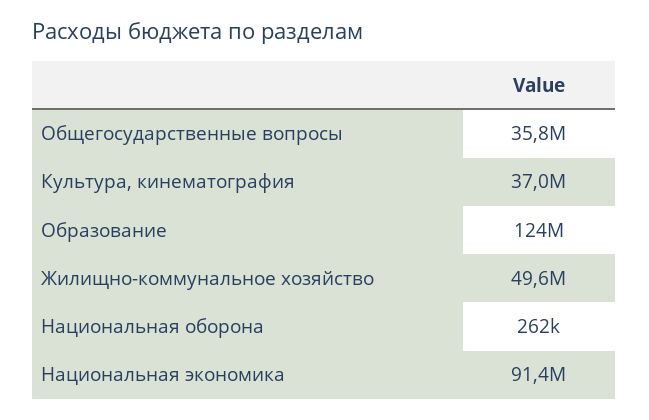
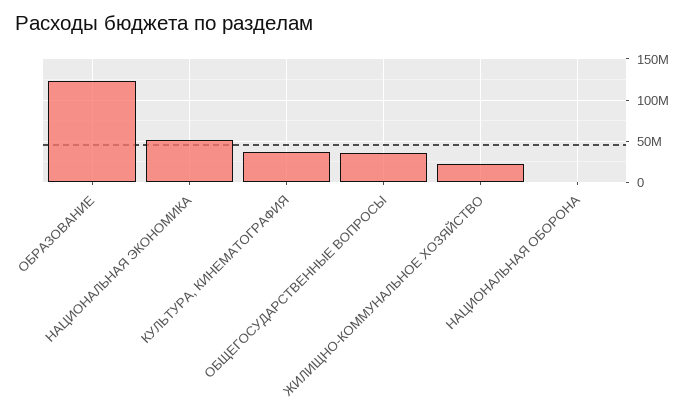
Жилищно-коммунальное хозяйство: 49600000 -> 20000000
Национальная экономика: 91400000 -> 50000000

